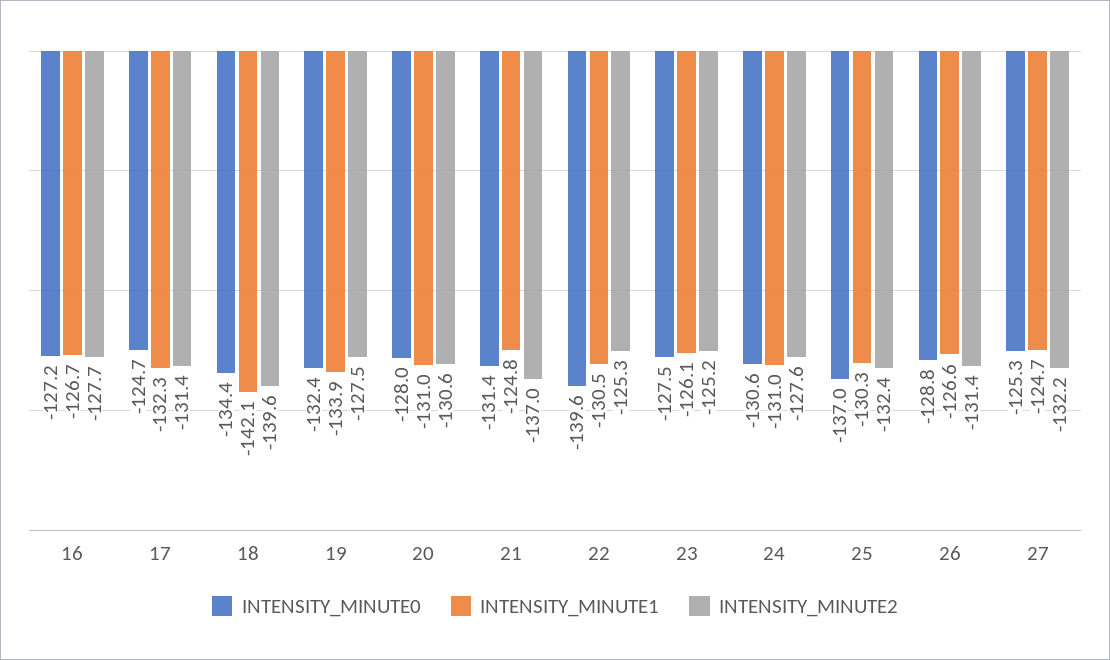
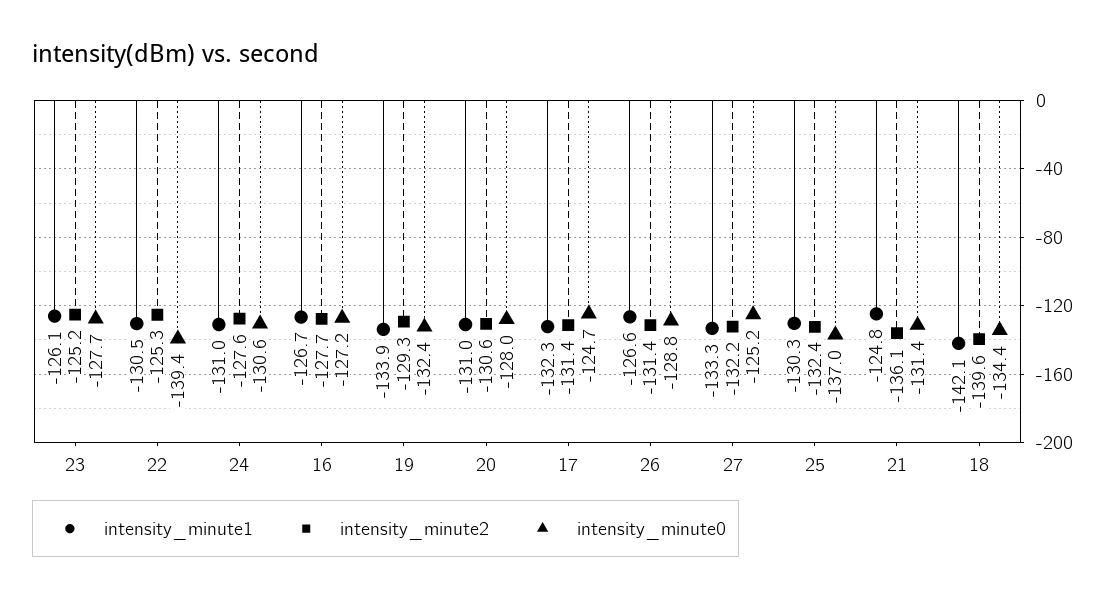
INTENSITY_MINUTE2, 19: -127.5 -> -129.3
INTENSITY_MINUTE2, 21: -137 -> -136.1
INTENSITY_MINUTE0, 22: -139.6 -> -139.4
INTENSITY_MINUTE0, 23: -127.5 -> -127.7
INTENSITY_MINUTE0, 27: -125.3 -> -125.2
INTENSITY_MINUTE1, 27: -124.7 -> -133.3

